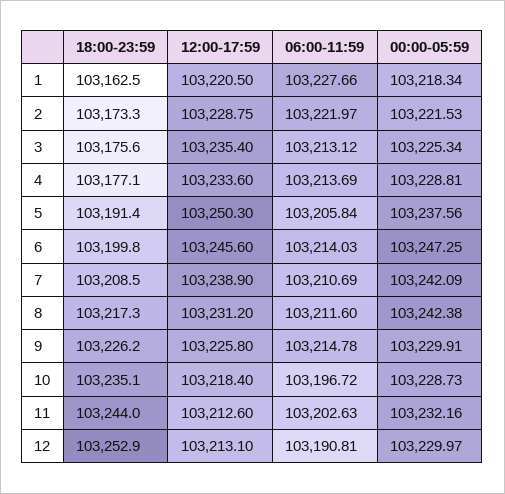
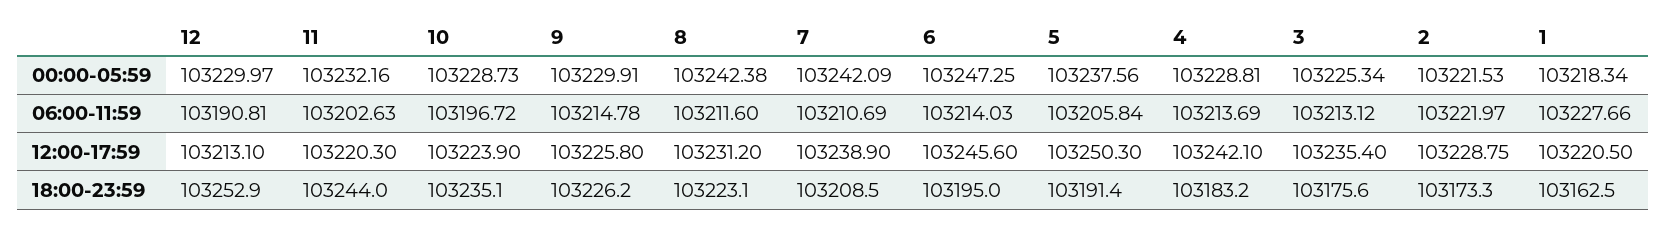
18:00-23:59, 4: 103177.1 -> 103183.2
12:00-17:59, 4: 103233.6 -> 103242.1
18:00-23:59, 6: 103199.8 -> 103195
18:00-23:59, 8: 103217.3 -> 103223.1
12:00-17:59, 10: 103218.4 -> 103223.9
12:00-17:59, 11: 103212.6 -> 103220.3

